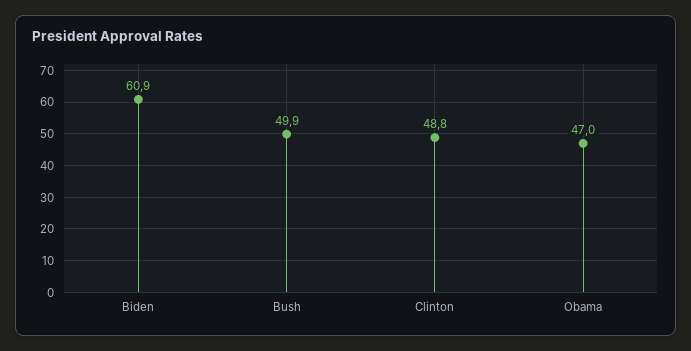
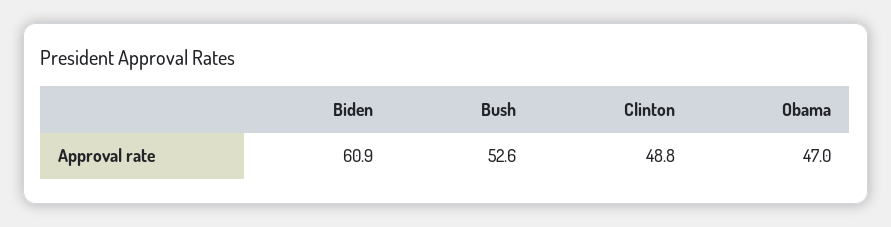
Bush: 49.9 -> 52.6

